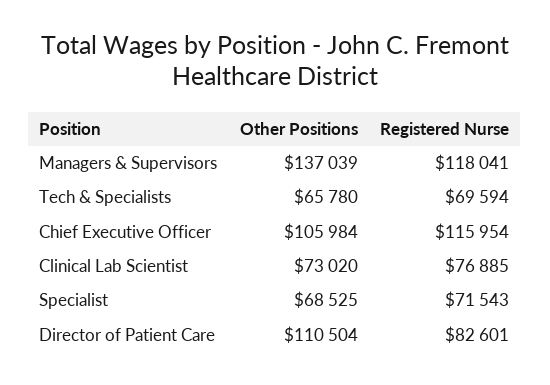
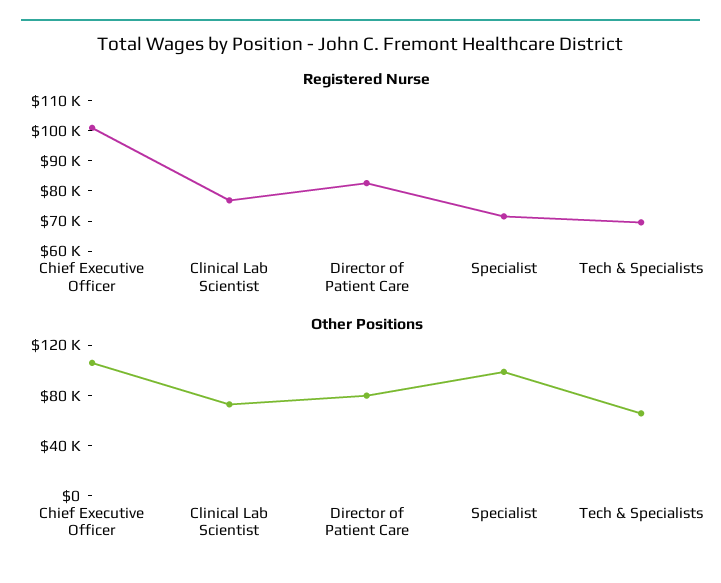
Other Positions, Managers & Supervisors: 137039 -> none
Registered Nurse, Managers & Supervisors: 118041 -> none
Registered Nurse, Chief Executive Officer: 115954 -> 100000
Other Positions, Specialist: 68525 -> 100000
Other Positions, Director of Patient Care: 110504 -> 80000

